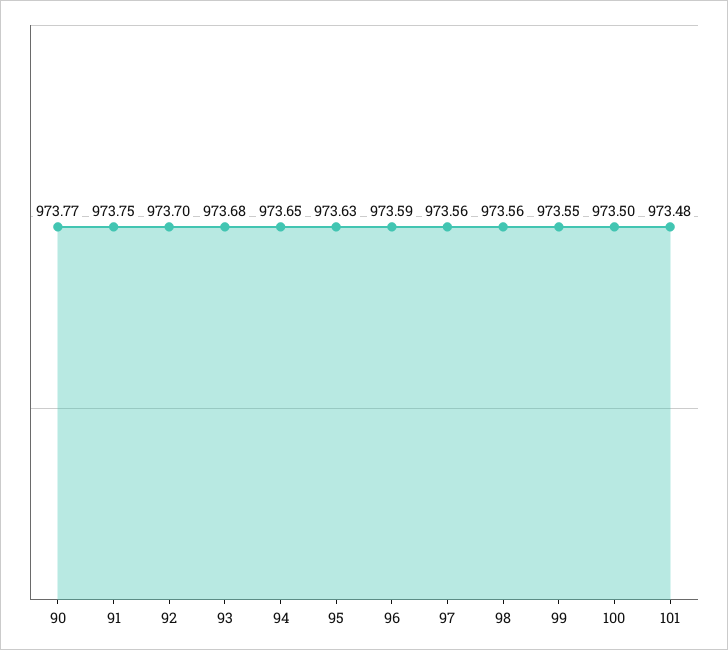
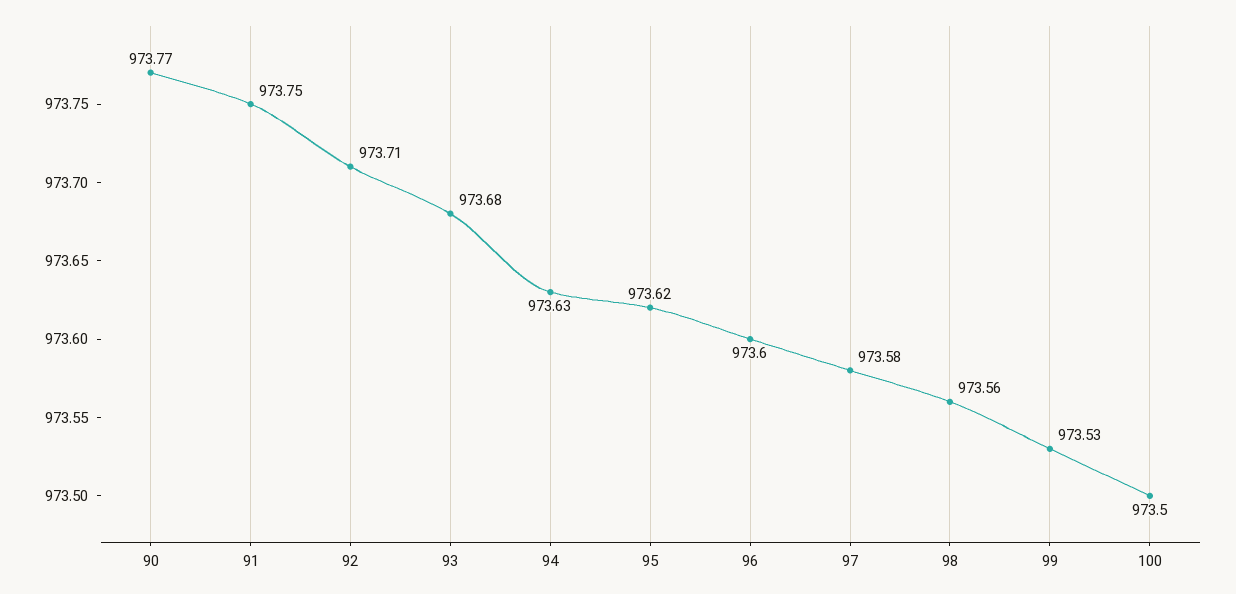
92: 973.7 -> 973.71
94: 973.65 -> 973.63
95: 973.63 -> 973.62
96: 973.59 -> 973.6
97: 973.56 -> 973.58
99: 973.55 -> 973.53
101: 973.48 -> none

